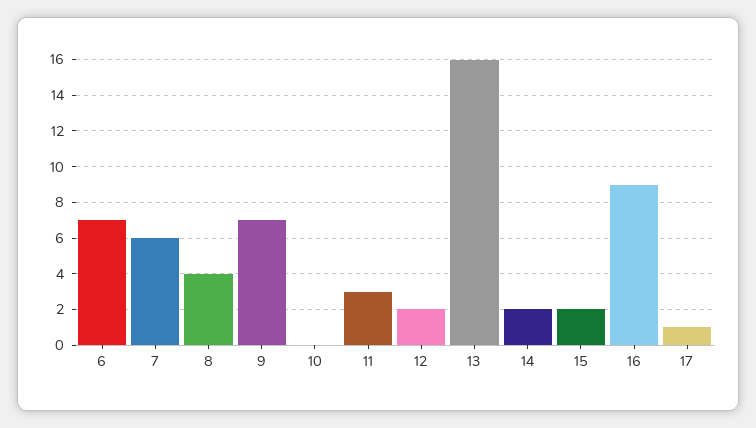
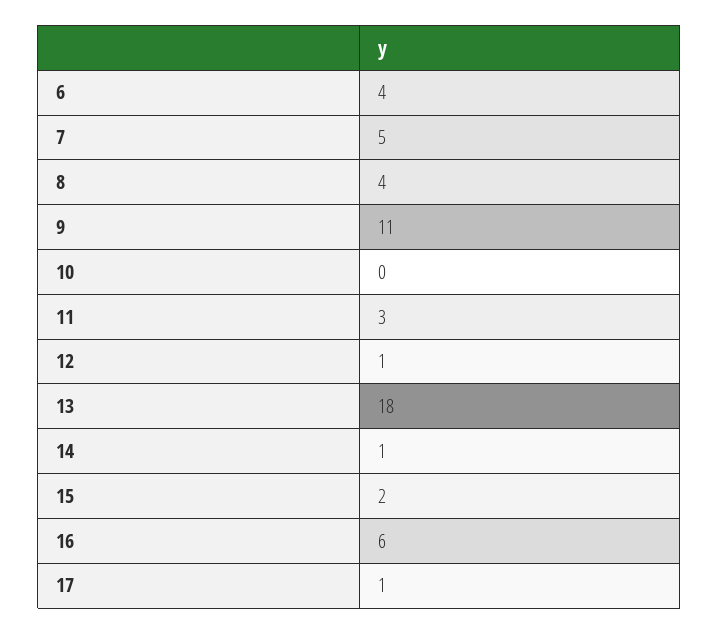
6: 7 -> 4
7: 6 -> 5
9: 7 -> 11
12: 2 -> 1
13: 16 -> 18
14: 2 -> 1
16: 9 -> 6

